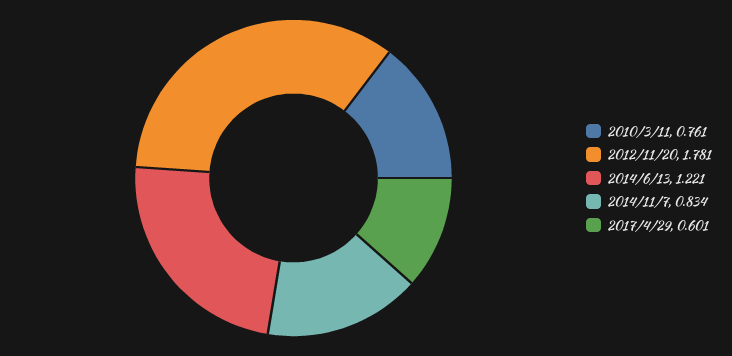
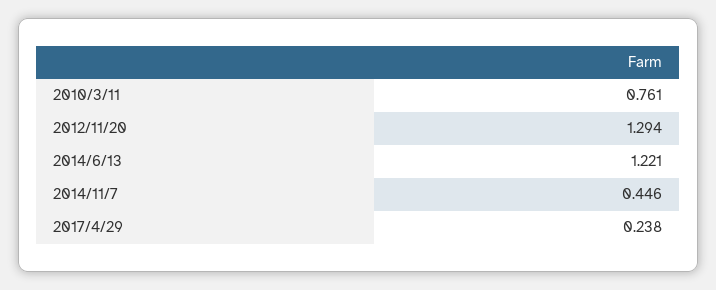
2012/11/20: 1.781 -> 1.294
2014/11/7: 0.834 -> 0.446
2017/4/29: 0.601 -> 0.238

